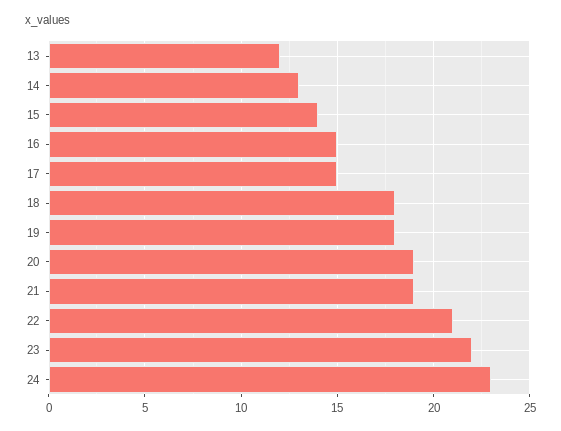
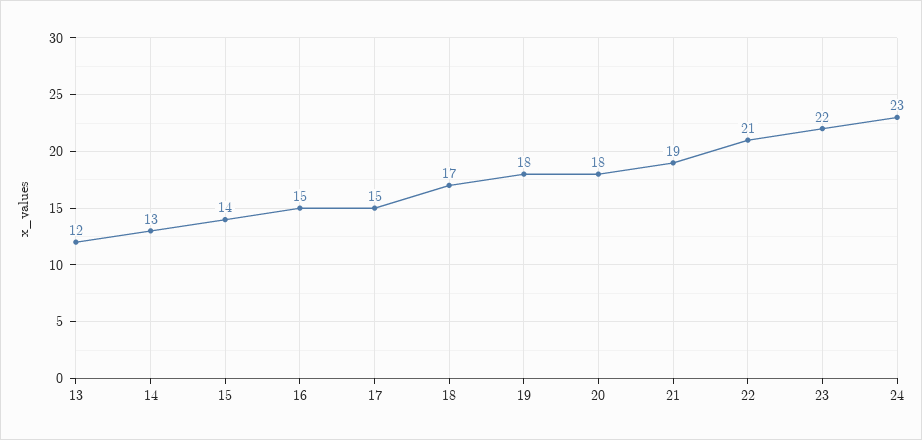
18: 18 -> 17
20: 19 -> 18

